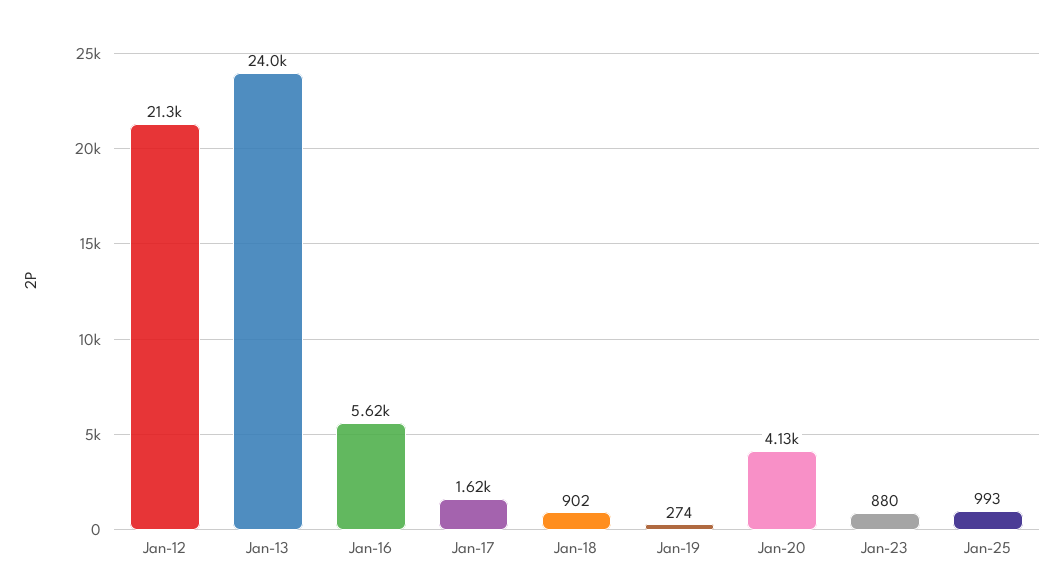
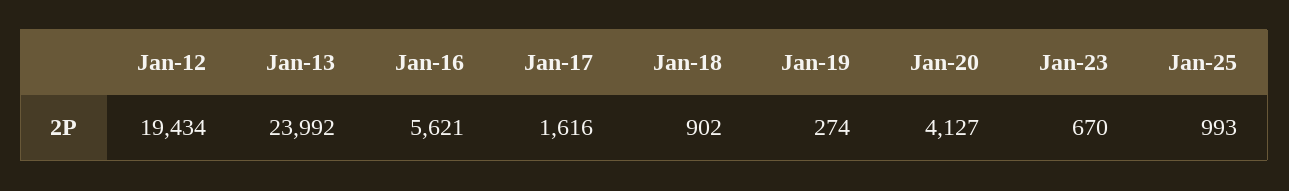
Jan-12: 21300 -> 19434
Jan-23: 880 -> 670

